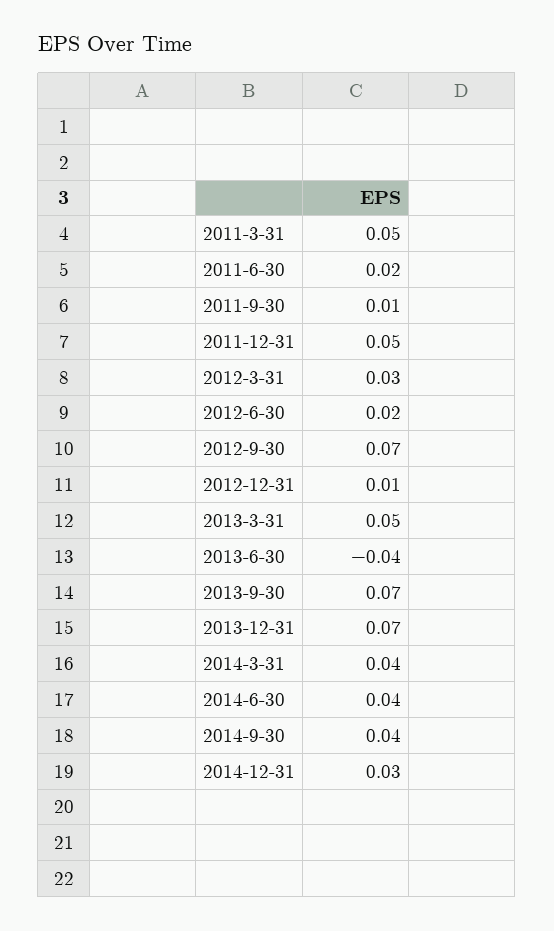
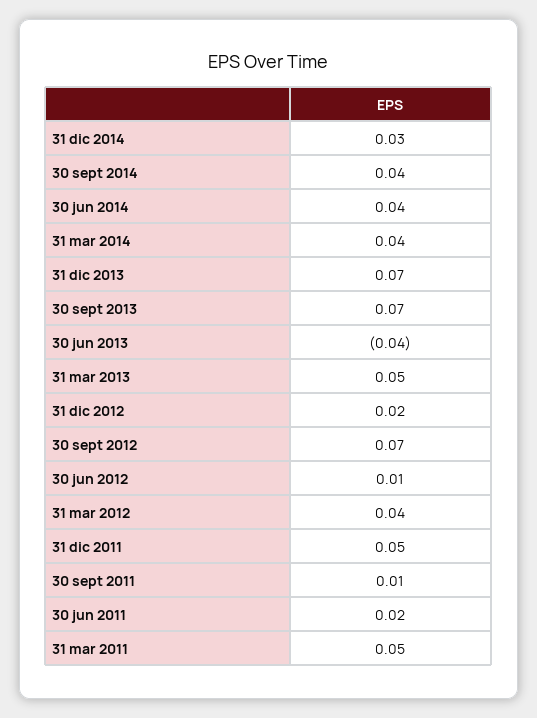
2012-3-31: 0.03 -> 0.04
2012-6-30: 0.02 -> 0.01
2012-12-31: 0.01 -> 0.02

